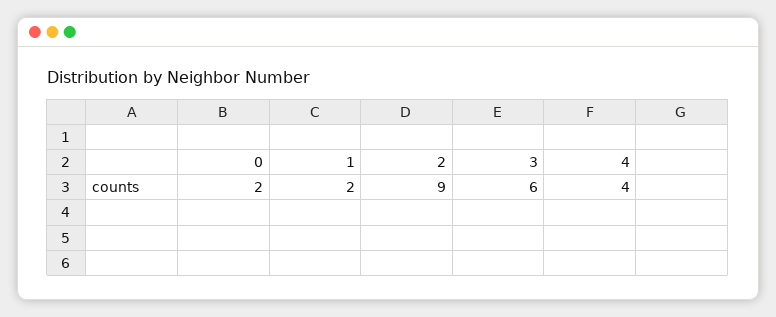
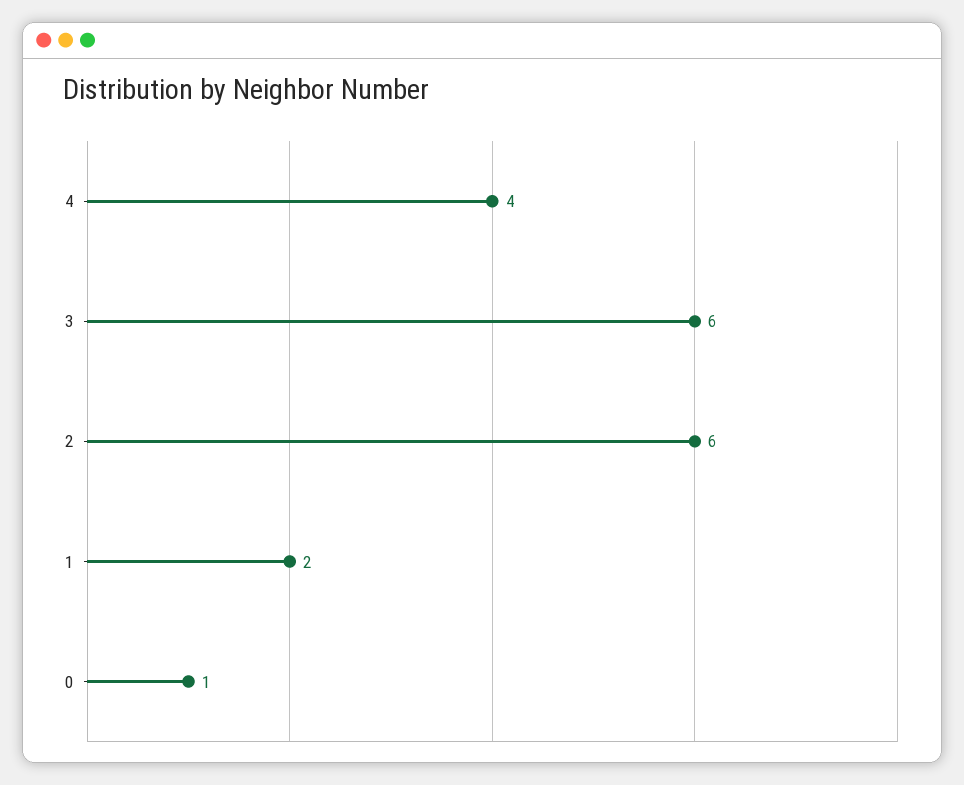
0: 2 -> 1
2: 9 -> 6

